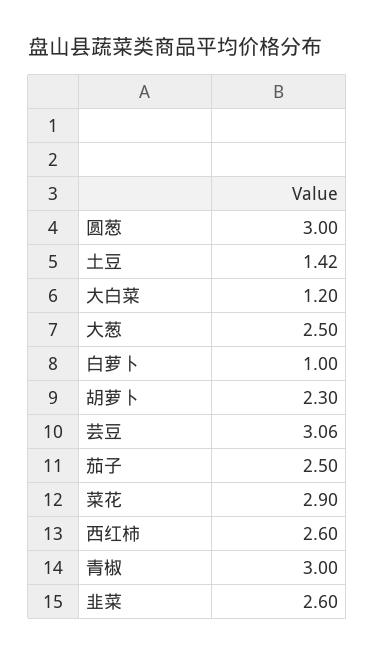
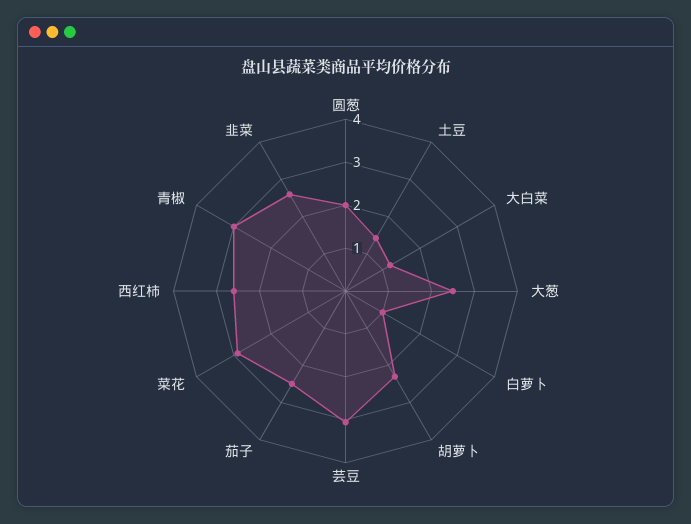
圆葱: 3 -> 2

